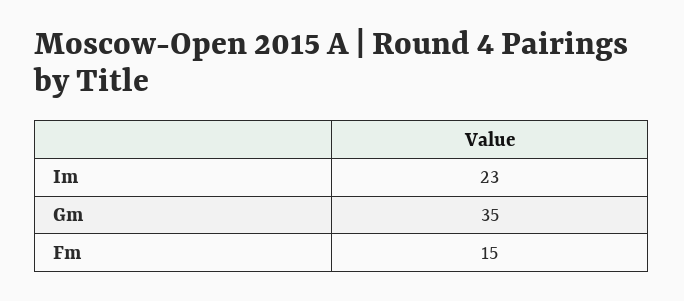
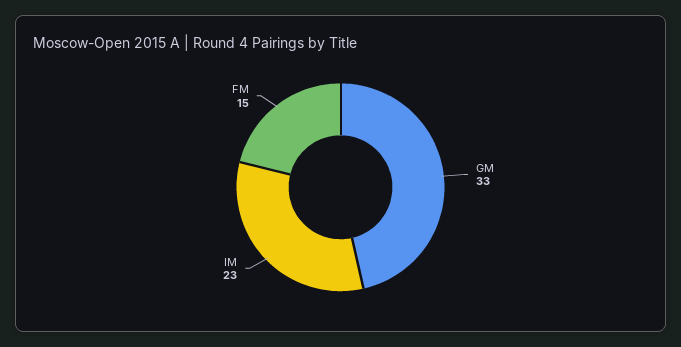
Gm: 35 -> 33

